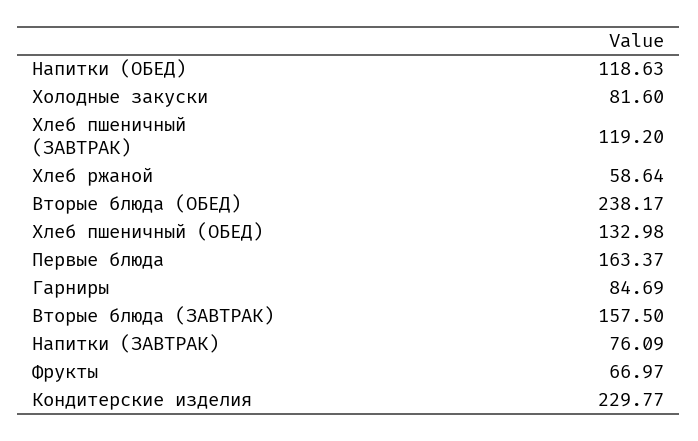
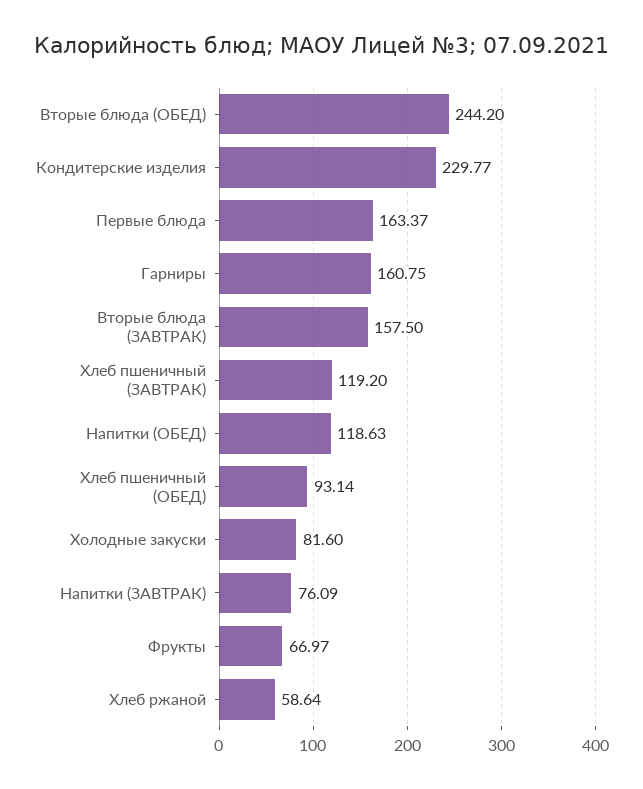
Вторые блюда (ОБЕД): 238.17 -> 244.2
Хлеб пшеничный (ОБЕД): 132.98 -> 93.14
Гарниры: 84.69 -> 160.75

